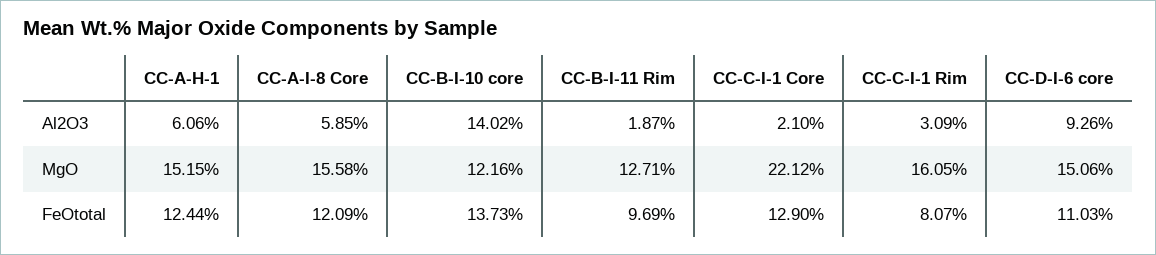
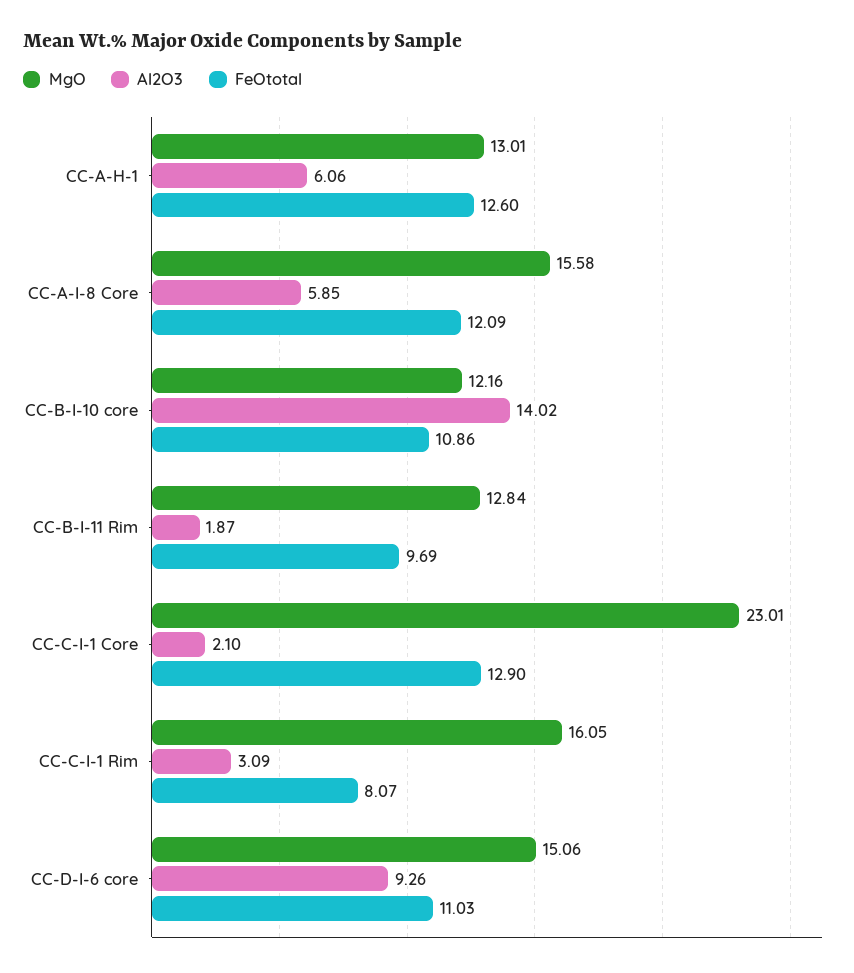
MgO, CC-A-H-1: 15.15 -> 13.01
MgO, CC-B-I-11 Rim: 12.71 -> 12.84
MgO, CC-C-I-1 Core: 22.12 -> 23.01
FeOtotal, CC-A-H-1: 12.44 -> 12.6
FeOtotal, CC-B-I-10 core: 13.73 -> 10.86

